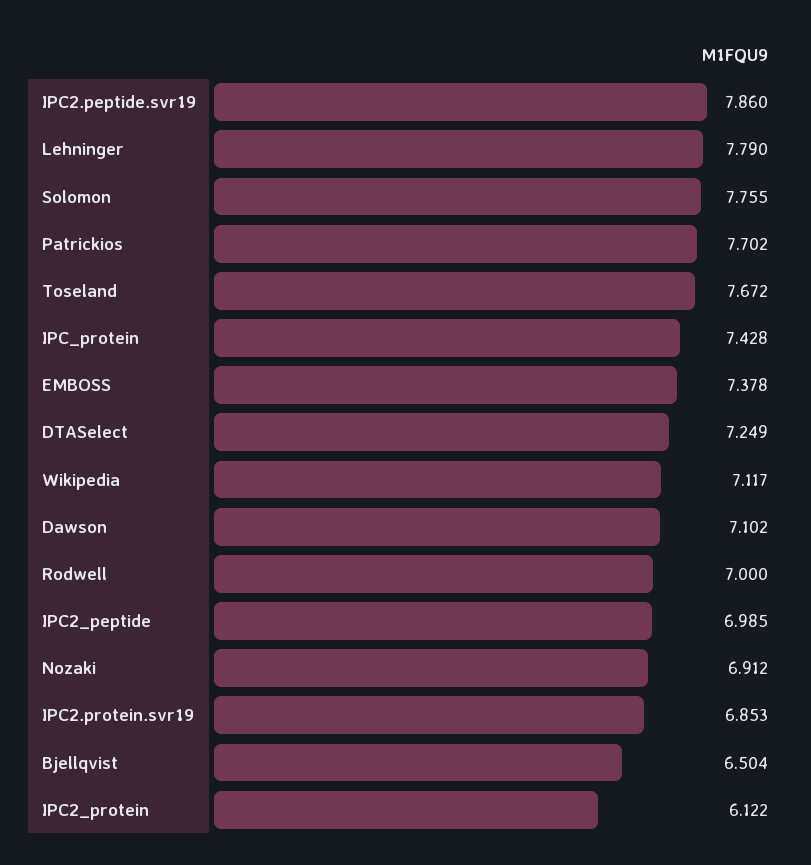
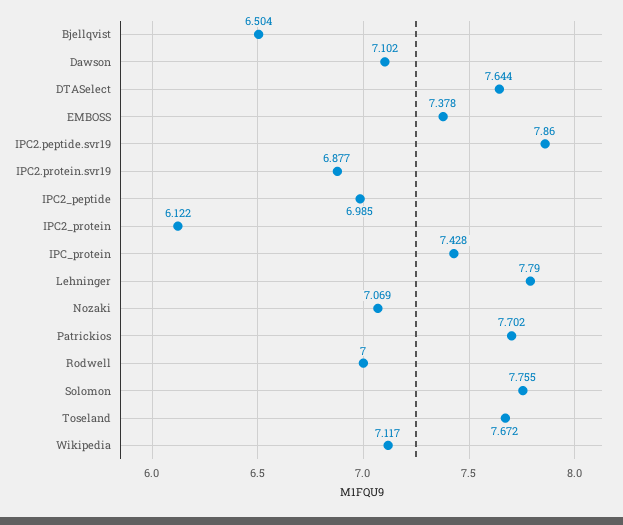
DTASelect: 7.249 -> 7.644
Nozaki: 6.912 -> 7.069
IPC2.protein.svr19: 6.853 -> 6.877

